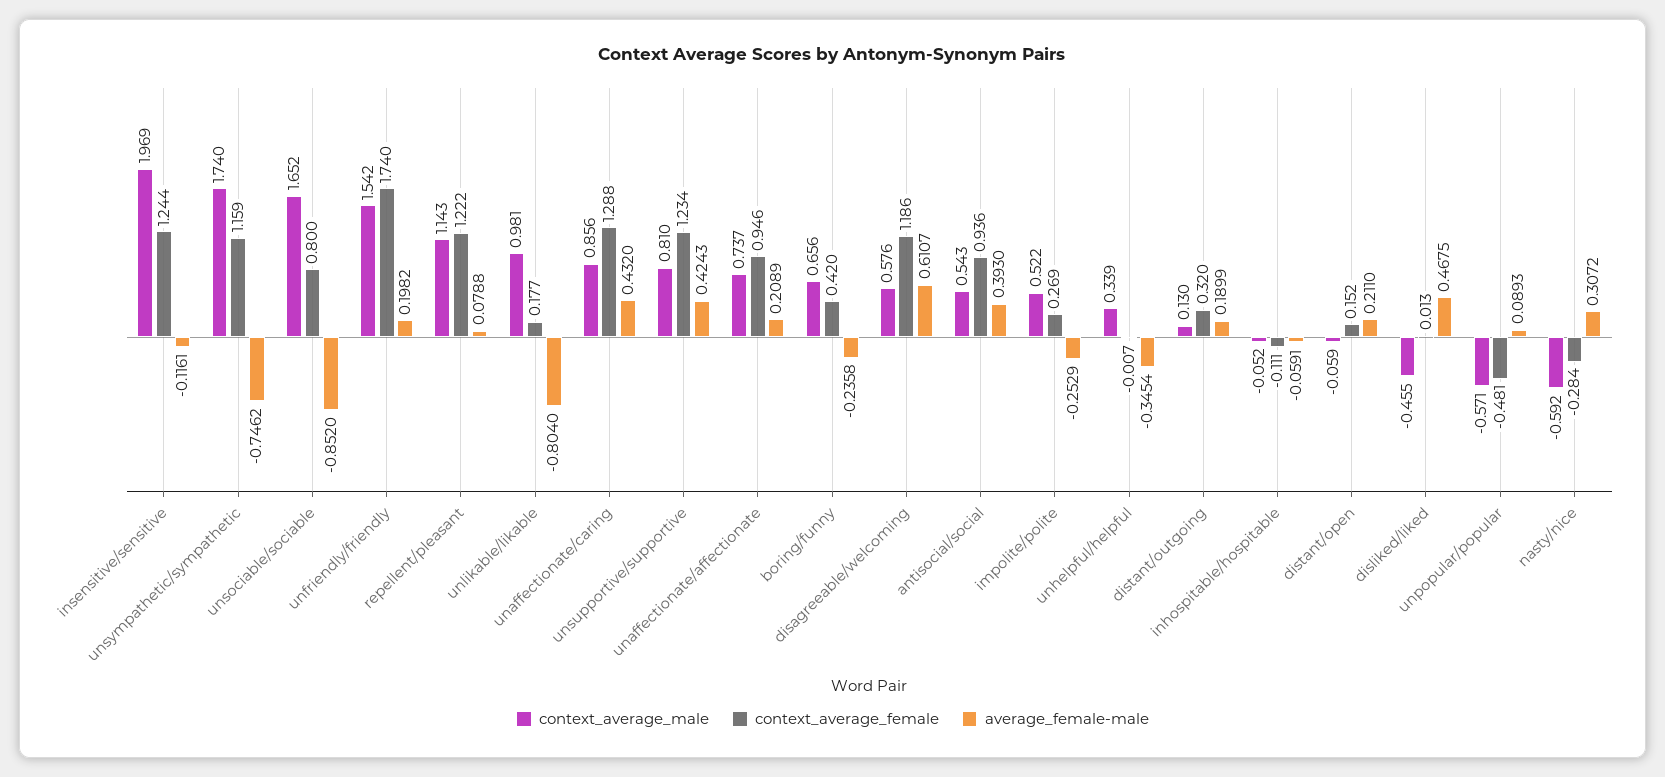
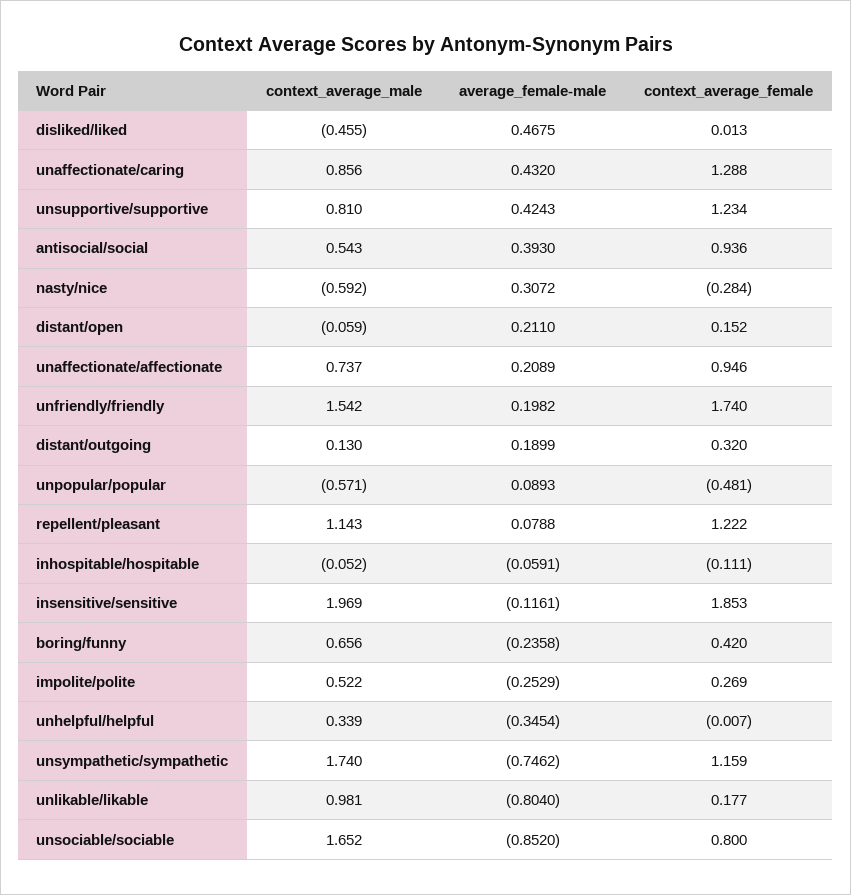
context_average_female, insensitive/sensitive: 1.244 -> 1.853
context_average_male, disagreeable/welcoming: 0.576 -> none
context_average_female, disagreeable/welcoming: 1.186 -> none
average_female-male, disagreeable/welcoming: 0.6107 -> none

